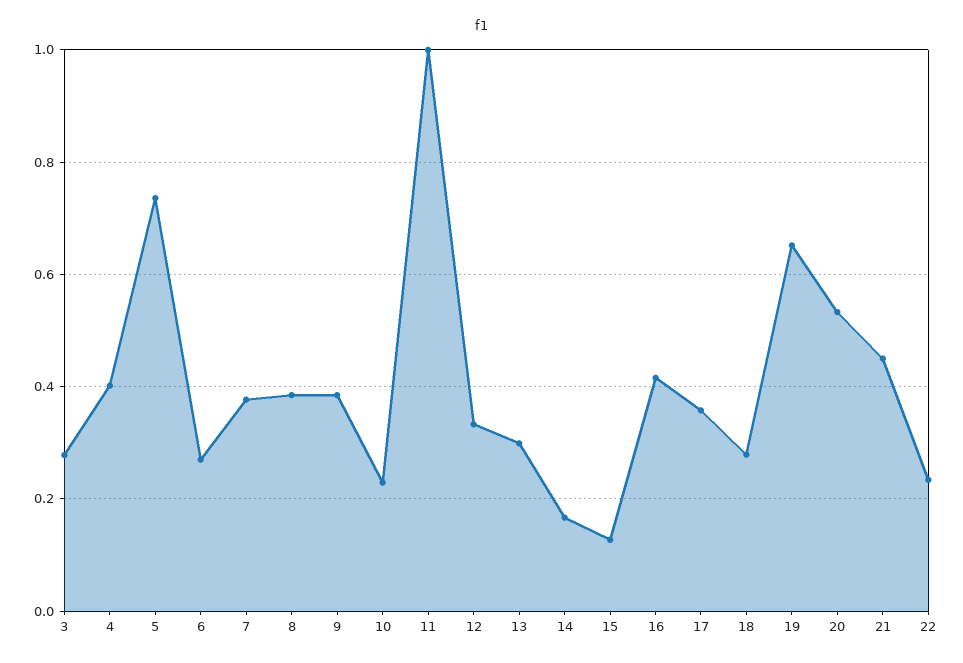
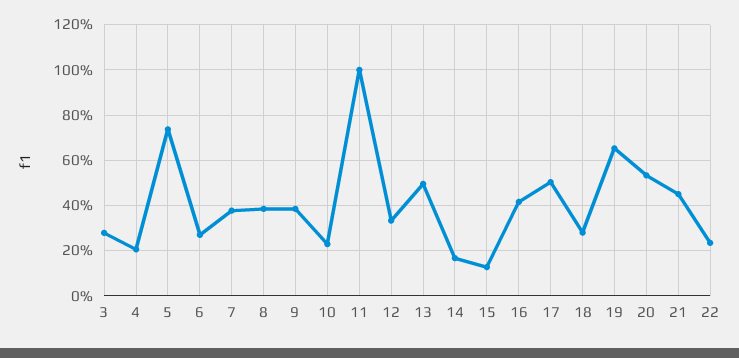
4: 0.4 -> 0.2
13: 0.3 -> 0.5
17: 0.36 -> 0.5

